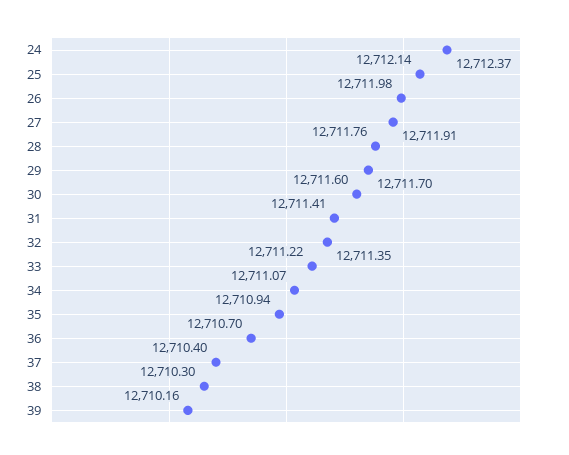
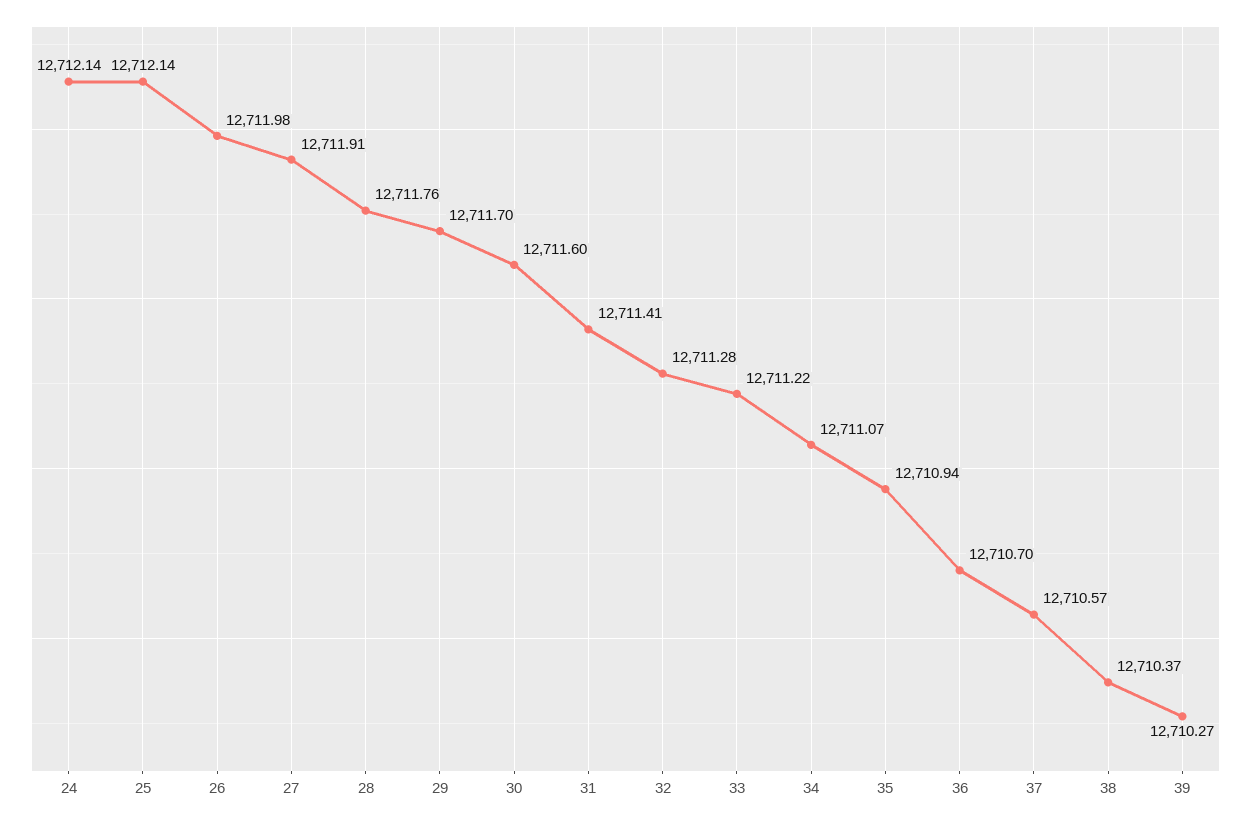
24: 12712.37 -> 12712.14
32: 12711.35 -> 12711.28
37: 12710.4 -> 12710.57
38: 12710.3 -> 12710.37
39: 12710.16 -> 12710.27

